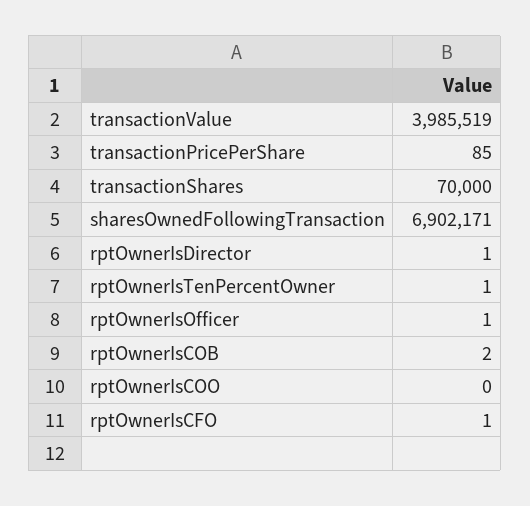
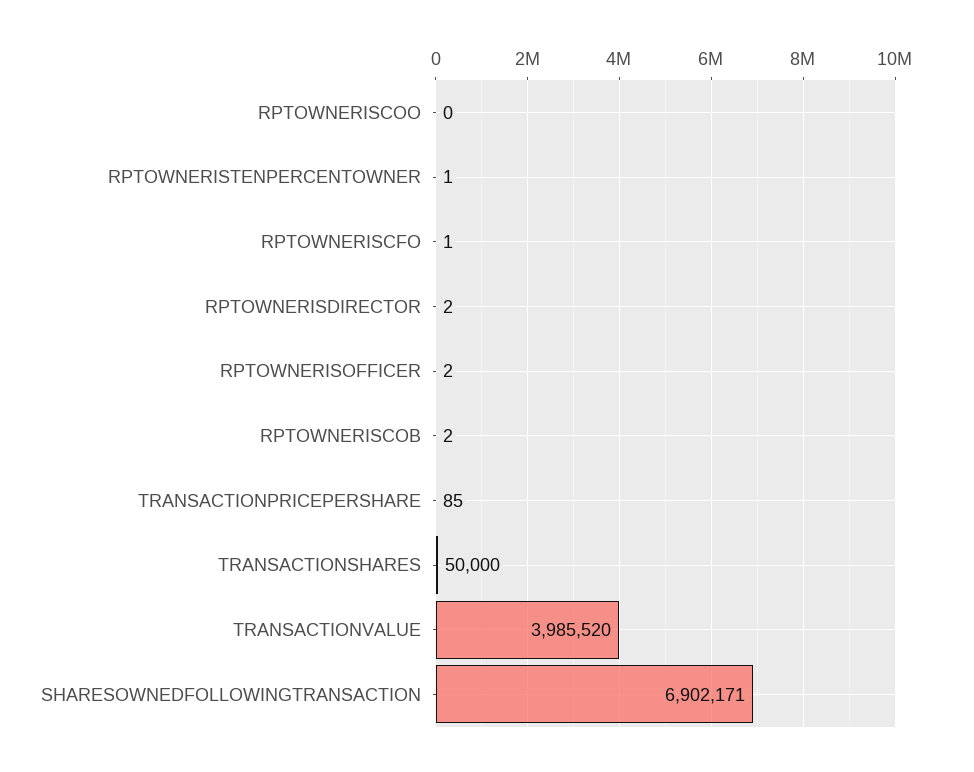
transactionValue: 3985519 -> 3985520
transactionShares: 70000 -> 50000
rptOwnerIsDirector: 1 -> 2
rptOwnerIsOfficer: 1 -> 2

